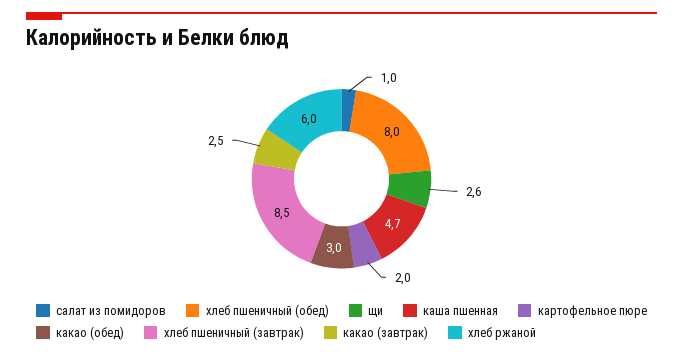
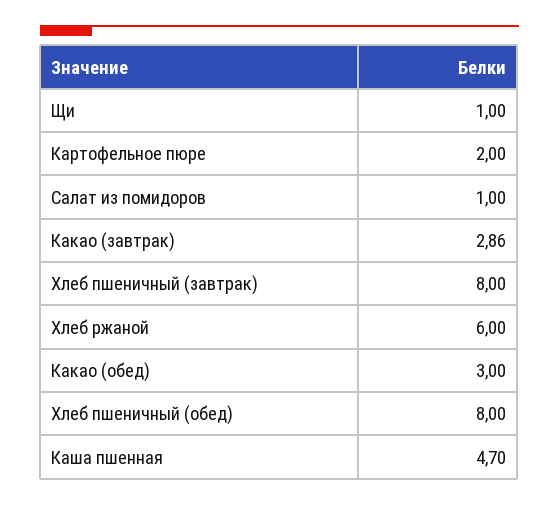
щи: 2.6 -> 1
хлеб пшеничный (завтрак): 8.5 -> 8
какао (завтрак): 2.5 -> 2.86

